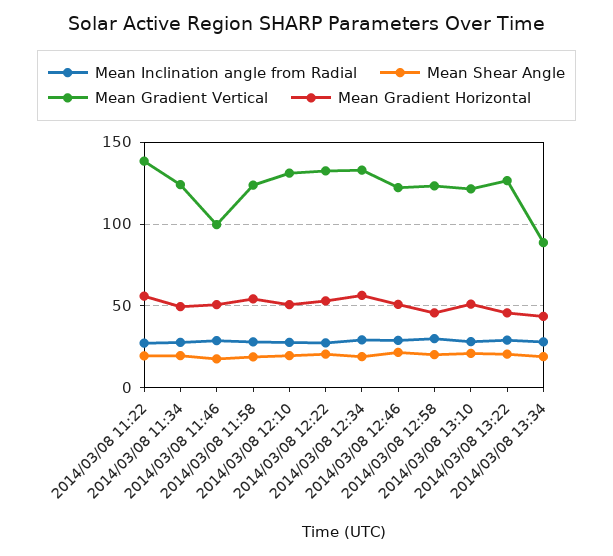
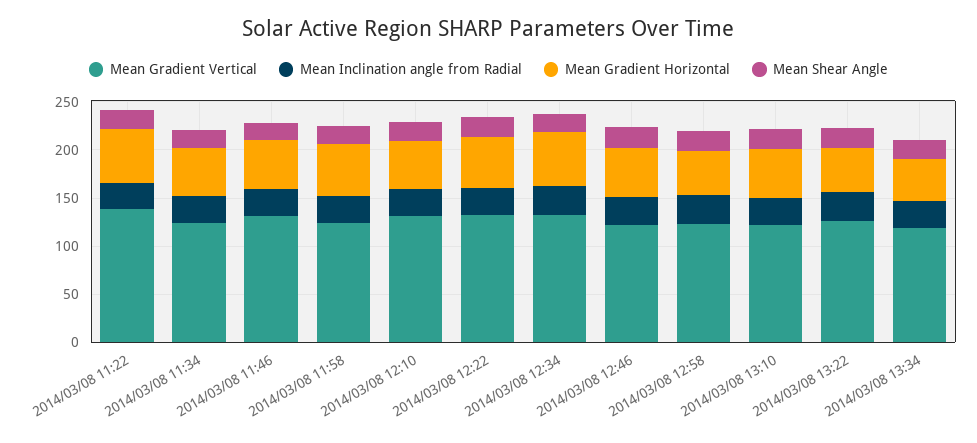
Mean Gradient Vertical, 2014/03/08 11:46: 100 -> 130
Mean Gradient Vertical, 2014/03/08 13:34: 90 -> 120

